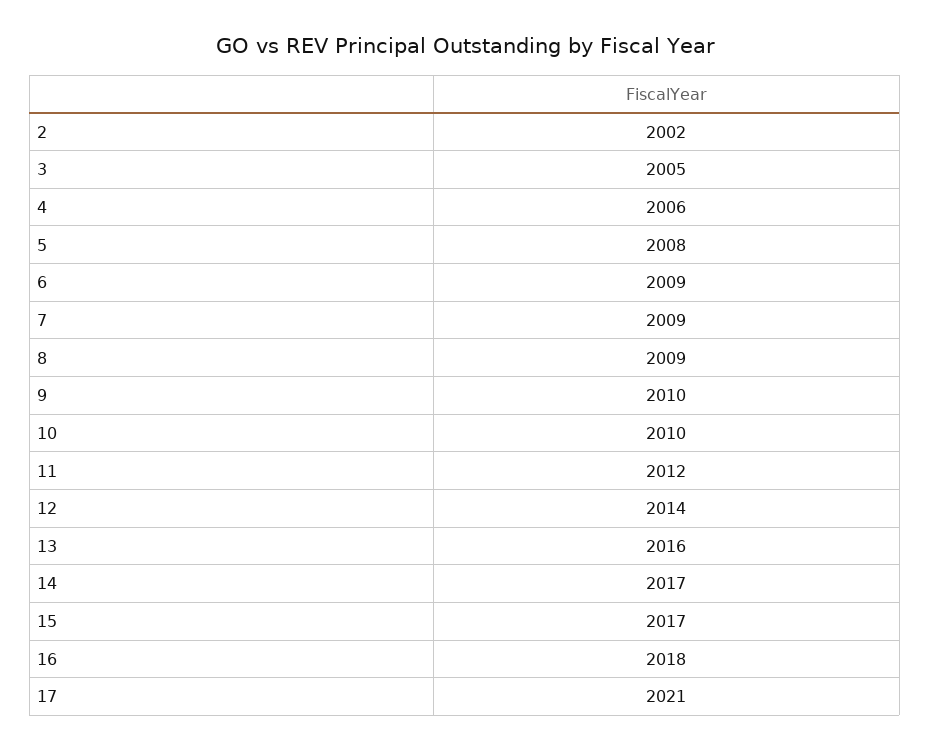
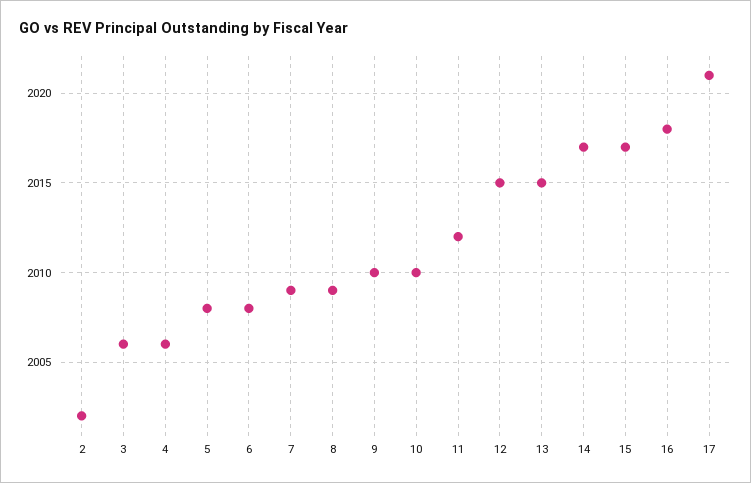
3: 2005 -> 2006
6: 2009 -> 2008
12: 2014 -> 2015
13: 2016 -> 2015

